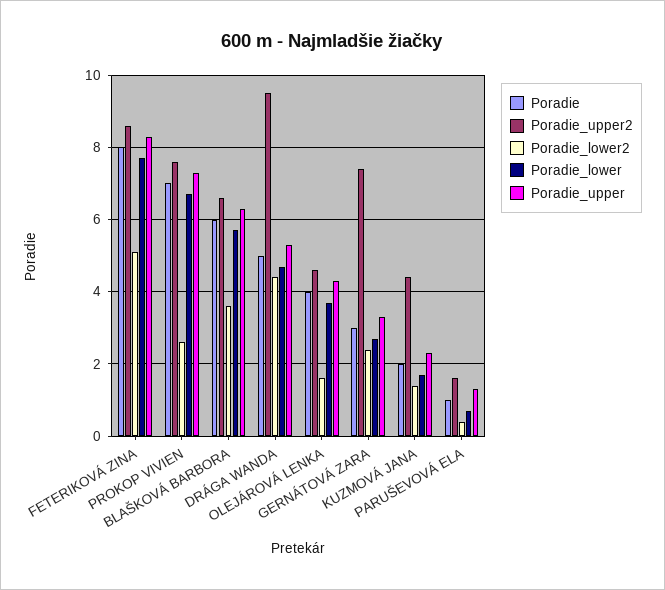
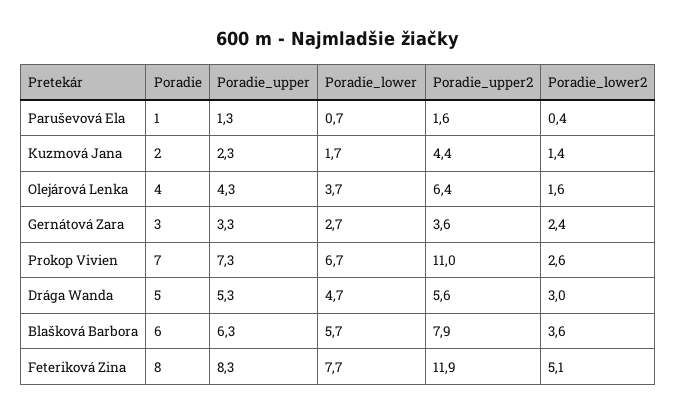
Poradie_upper2, FETERIKOVÁ ZINA: 8.5 -> 11.9
Poradie_upper2, PROKOP VIVIEN: 7.5 -> 11
Poradie_upper2, BLAŠKOVÁ BARBORA: 6.5 -> 7.9
Poradie_upper2, DRÁGA WANDA: 9.5 -> 5.6
Poradie_lower2, DRÁGA WANDA: 4.5 -> 3
Poradie_upper2, OLEJÁROVÁ LENKA: 4.5 -> 6.4
Poradie_upper2, GERNÁTOVÁ ZARA: 7.5 -> 3.6

